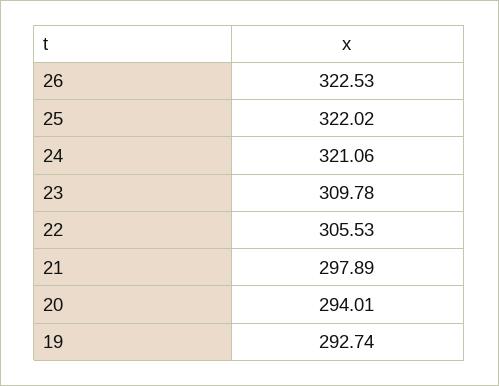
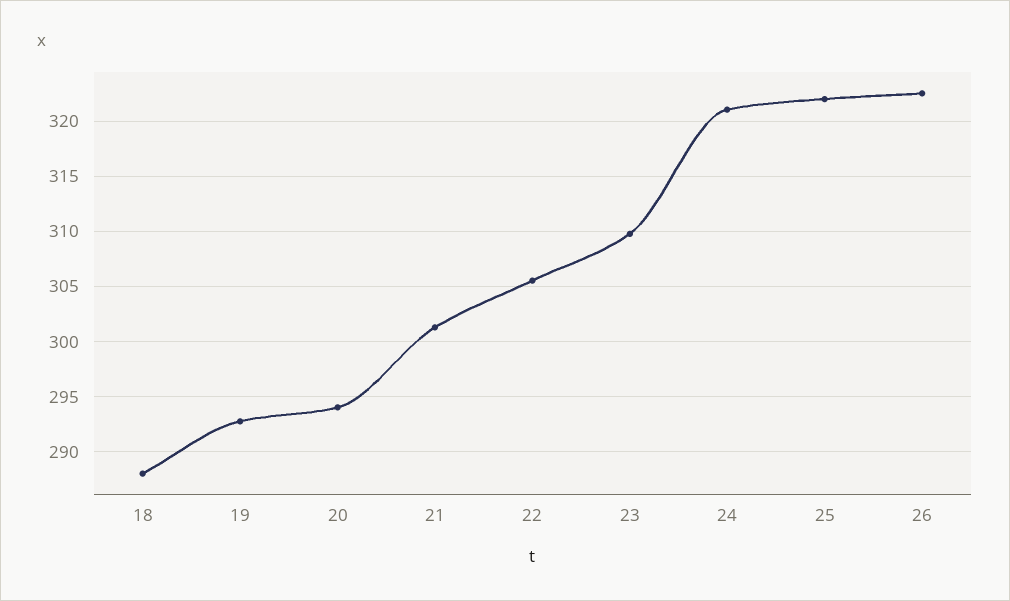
21: 297.89 -> 301
18: none -> 288

